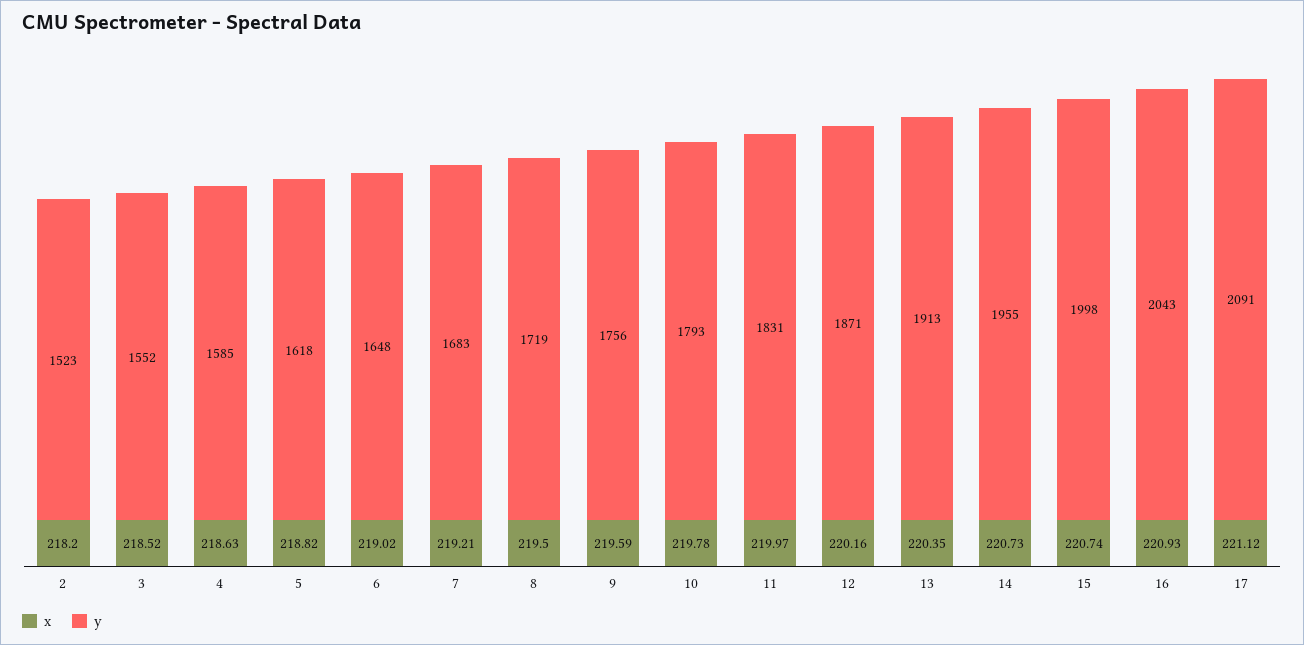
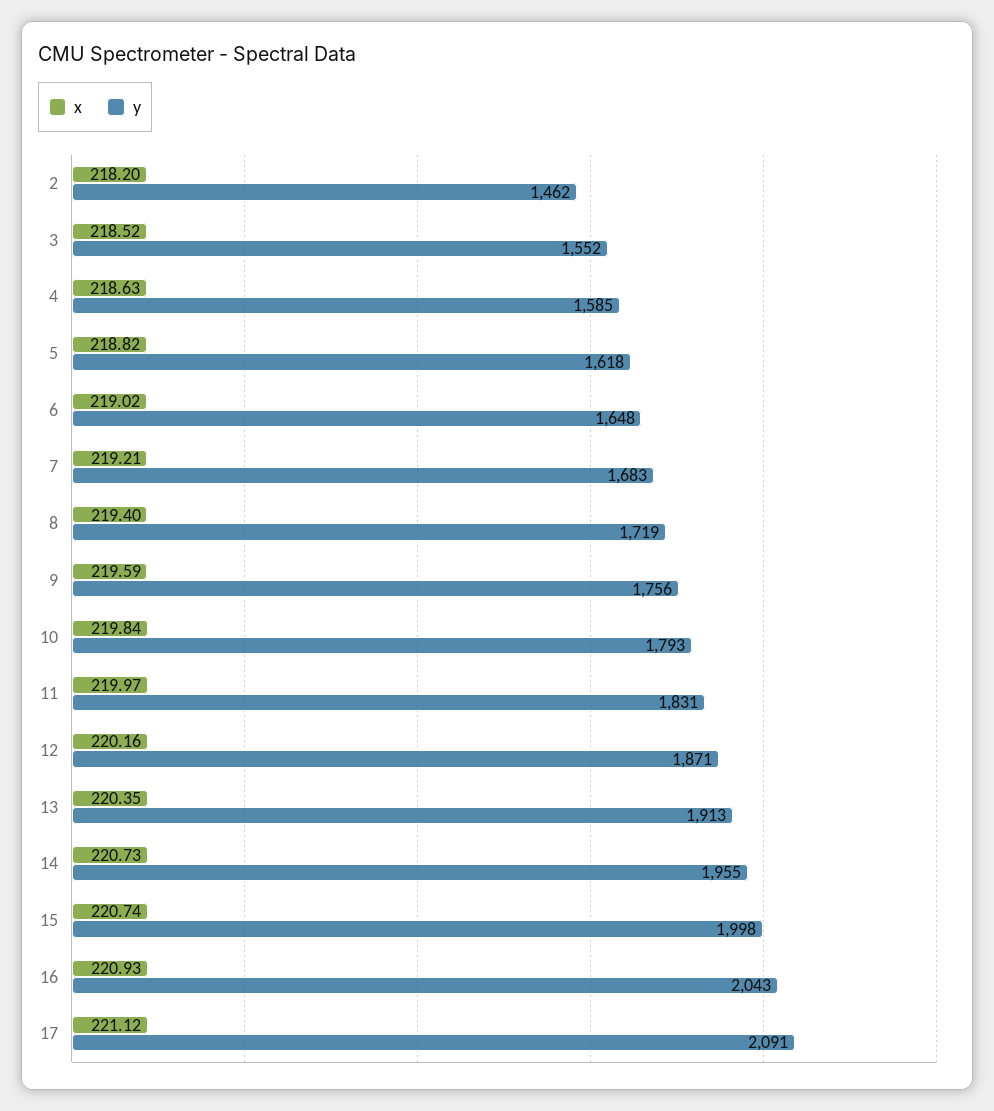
y, 2: 1523 -> 1462
x, 8: 219.5 -> 219.4
x, 10: 219.78 -> 219.84

